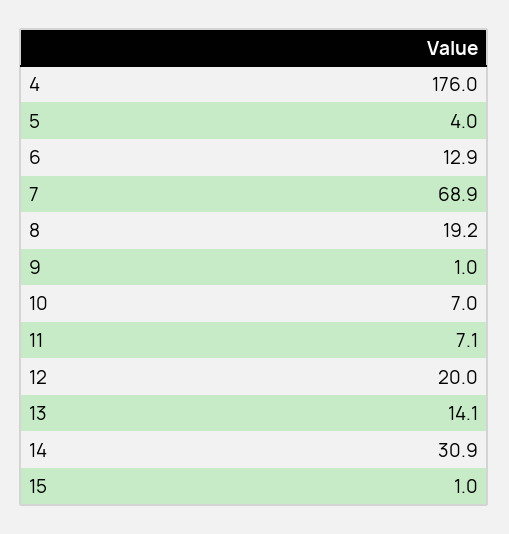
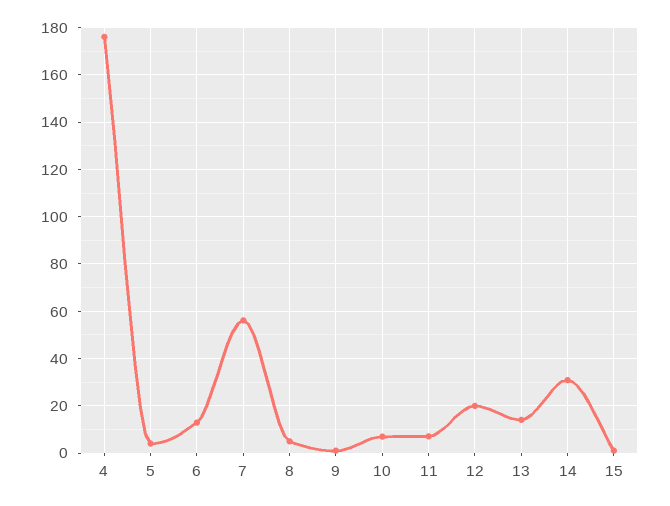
7: 68.9 -> 55
8: 19.2 -> 5

